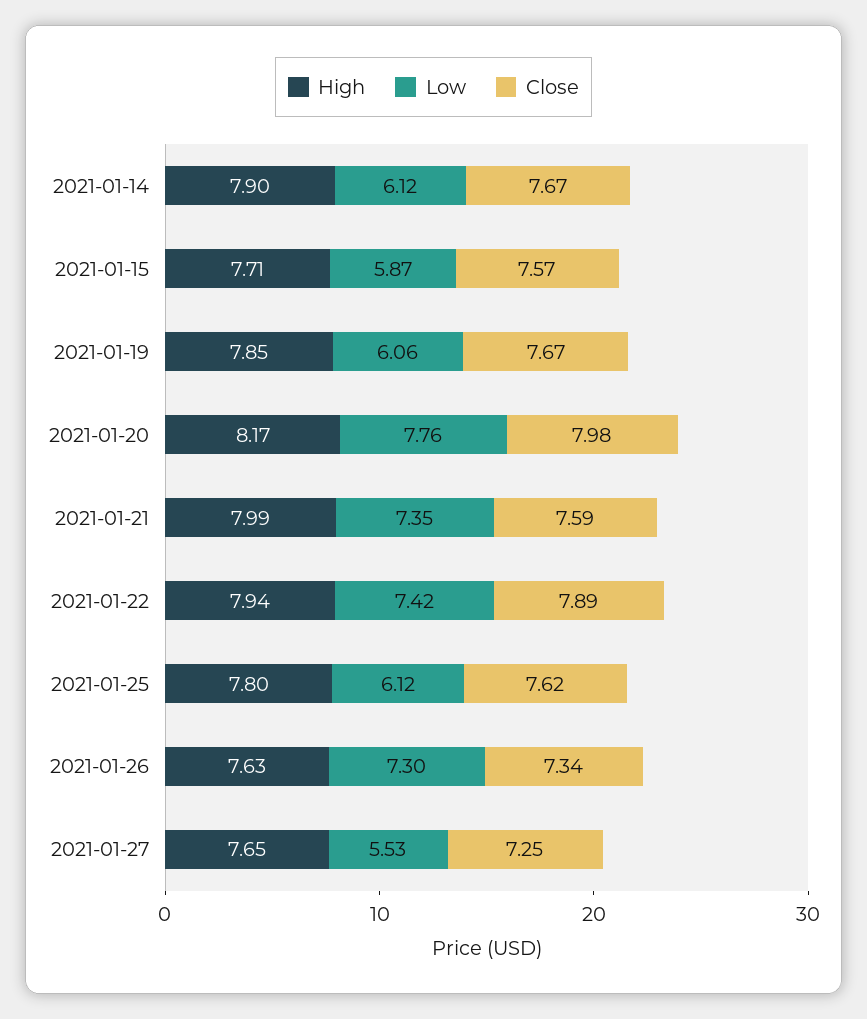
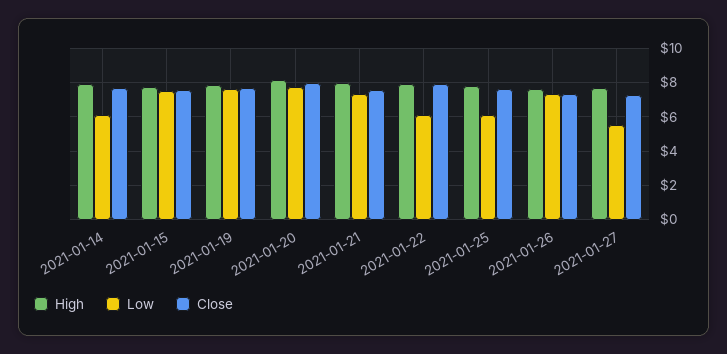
Low, 2021-01-15: 5.87 -> 7.5
Low, 2021-01-19: 6.06 -> 7.5
Low, 2021-01-22: 7.42 -> 6

